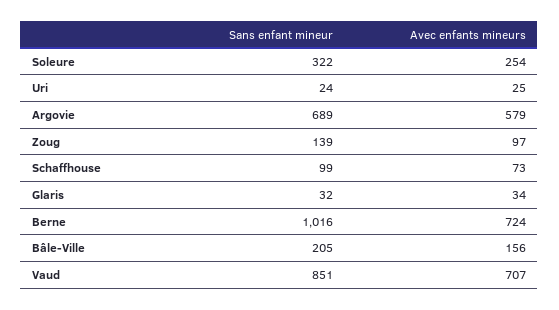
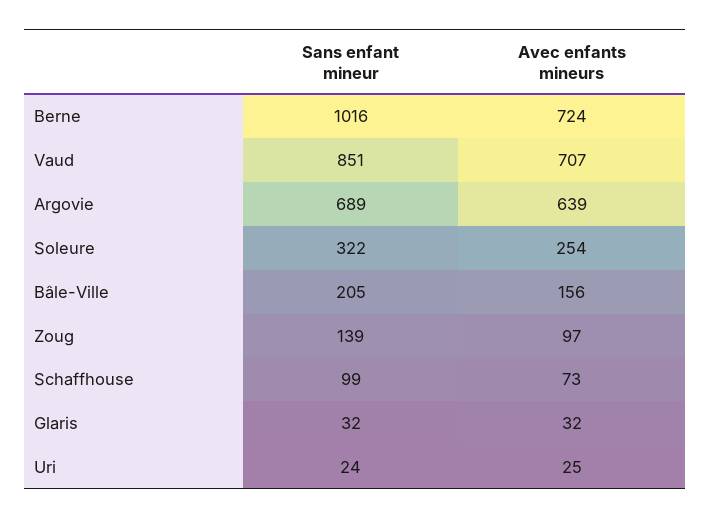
Avec enfants mineurs, Argovie: 579 -> 639
Avec enfants mineurs, Glaris: 34 -> 32

